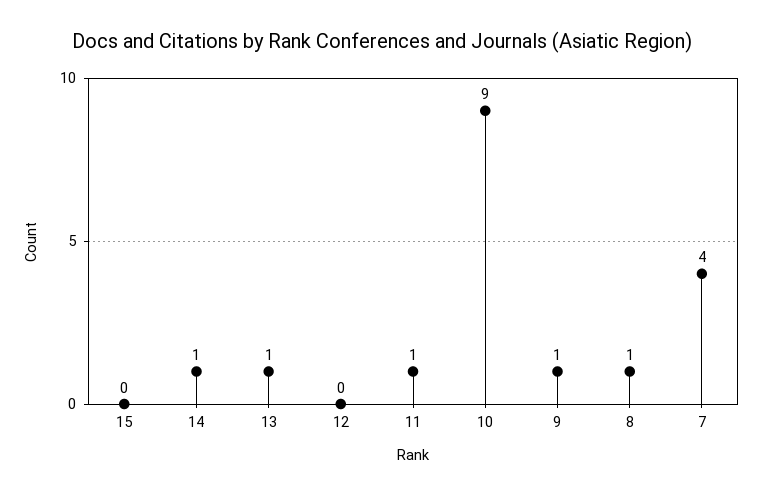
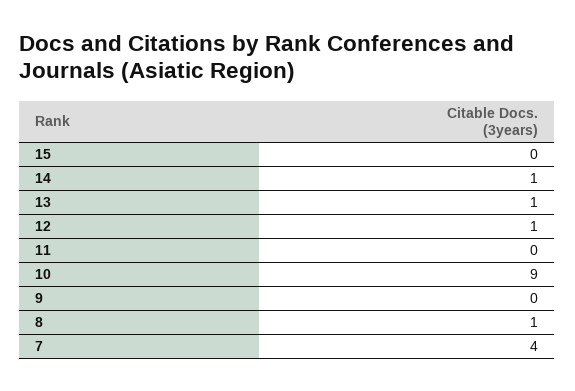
12: 0 -> 1
11: 1 -> 0
9: 1 -> 0

